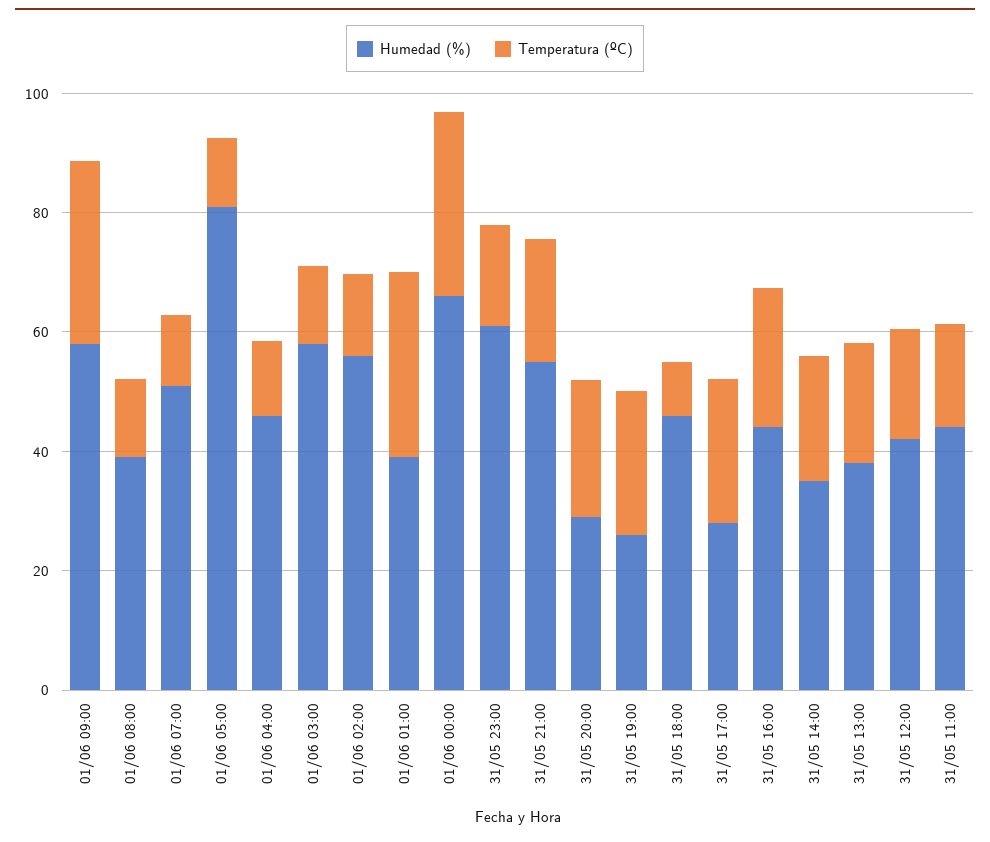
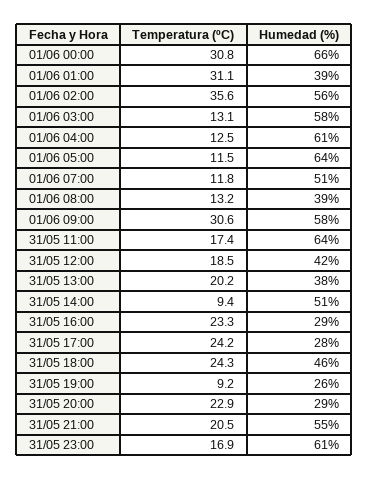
Humedad (%), 01/06 05:00: 80 -> 64
Humedad (%), 01/06 04:00: 45 -> 61
Temperatura (ºC), 01/06 02:00: 15 -> 35.6
Temperatura (ºC), 31/05 19:00: 25 -> 9.2
Temperatura (ºC), 31/05 18:00: 10 -> 24.3
Humedad (%), 31/05 16:00: 45 -> 29
Humedad (%), 31/05 14:00: 35 -> 51
Temperatura (ºC), 31/05 14:00: 20 -> 9.4
Humedad (%), 31/05 11:00: 45 -> 64

